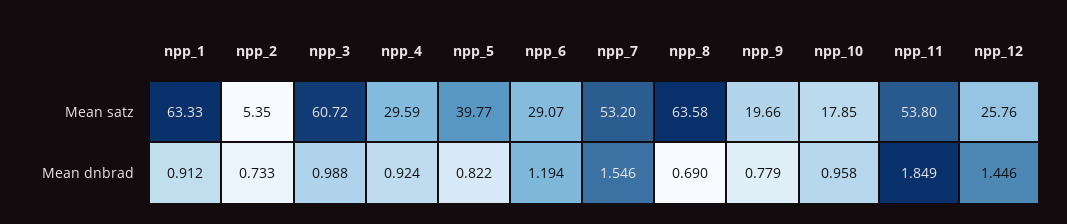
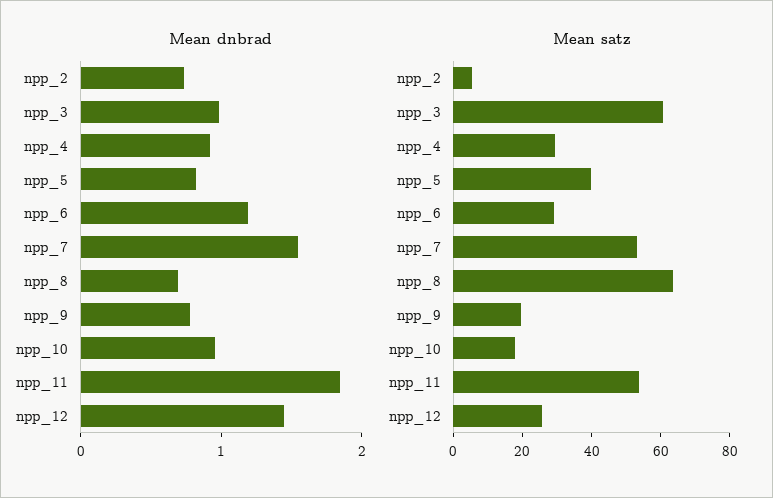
Mean satz, npp_1: 63.33 -> none
Mean dnbrad, npp_1: 0.912 -> none

